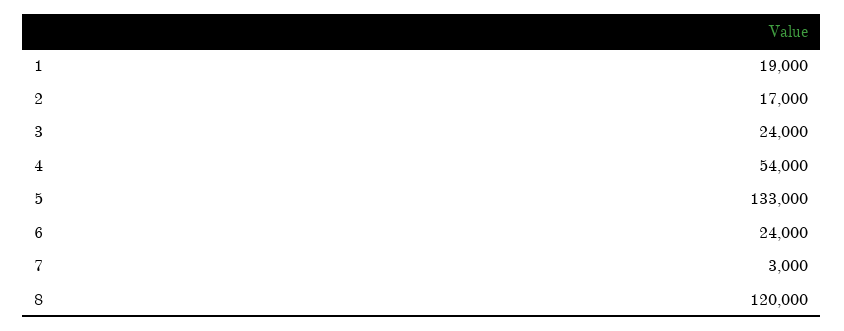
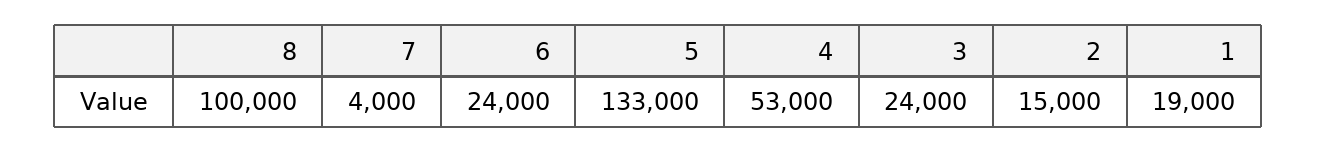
2: 17000 -> 15000
4: 54000 -> 53000
7: 3000 -> 4000
8: 120000 -> 100000

